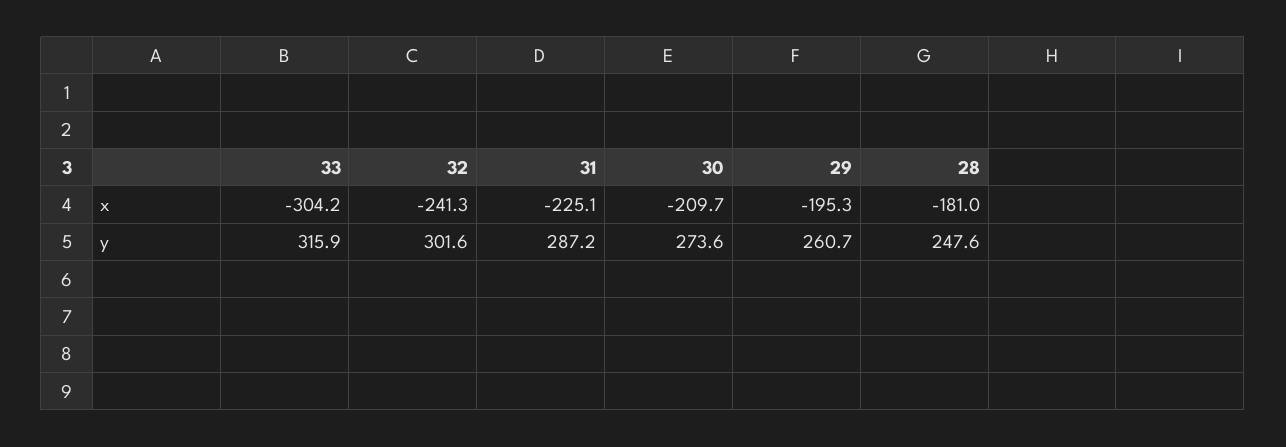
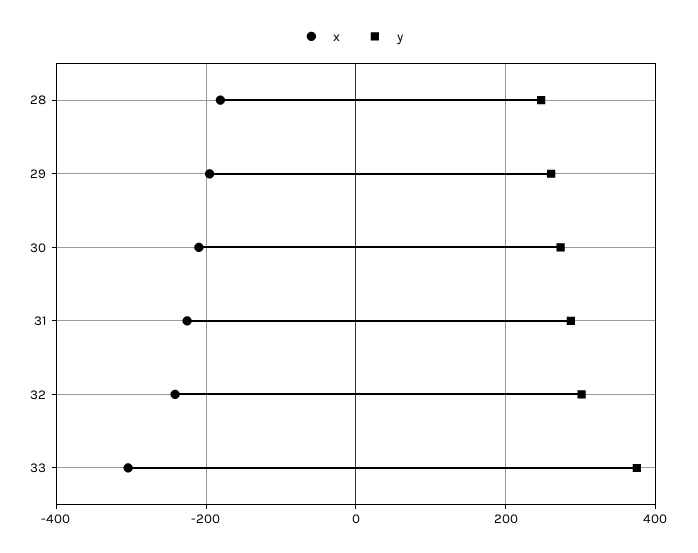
y, 33: 315.9 -> 380

